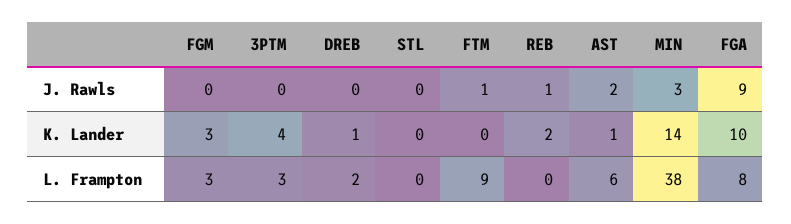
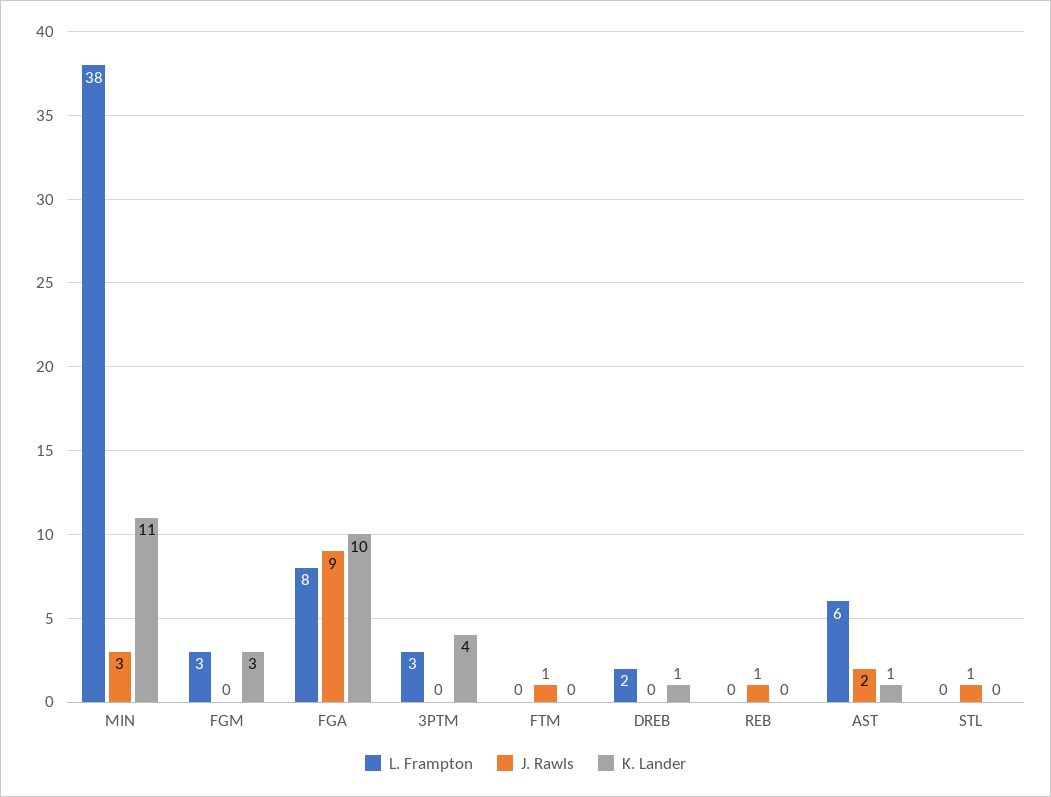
J. Rawls, STL: 0 -> 1
K. Lander, REB: 2 -> 0
K. Lander, MIN: 14 -> 11
L. Frampton, FTM: 9 -> 0

